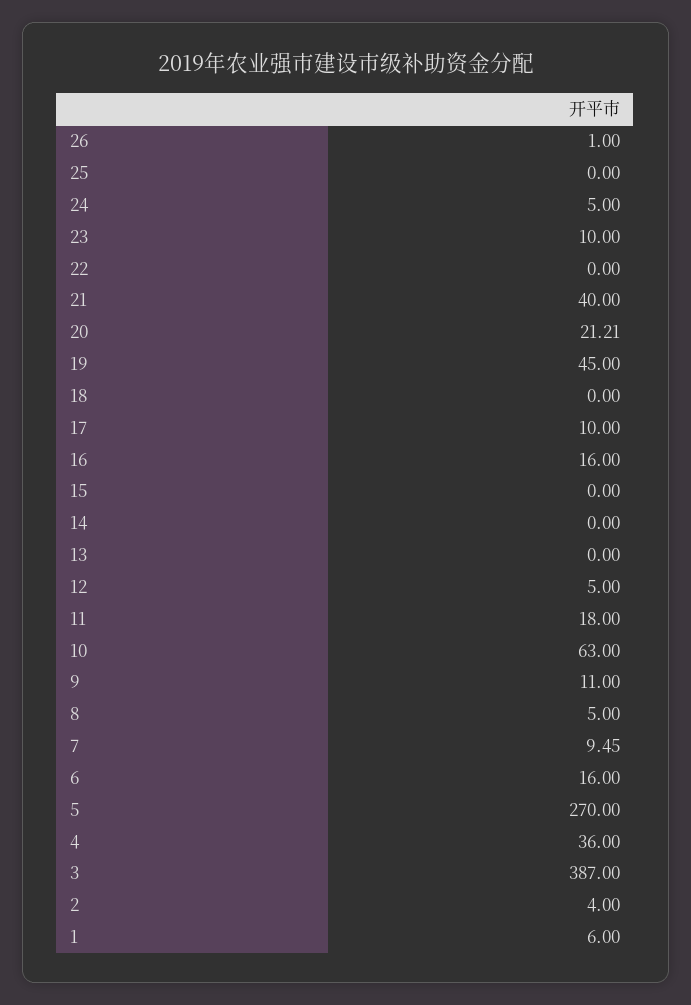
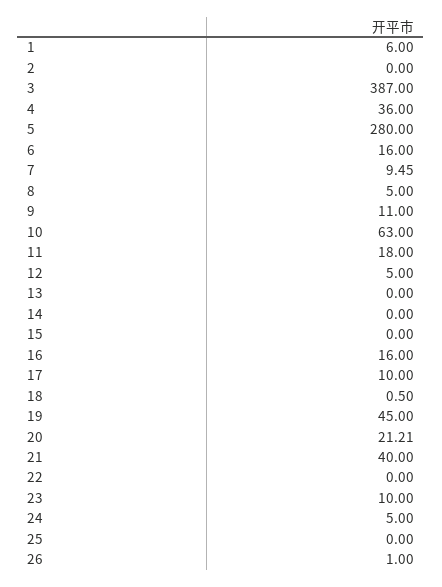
18: 0 -> 0.5
5: 270 -> 280
2: 4 -> 0

